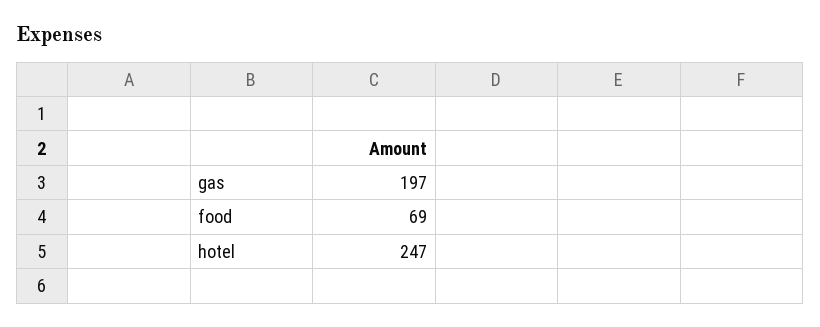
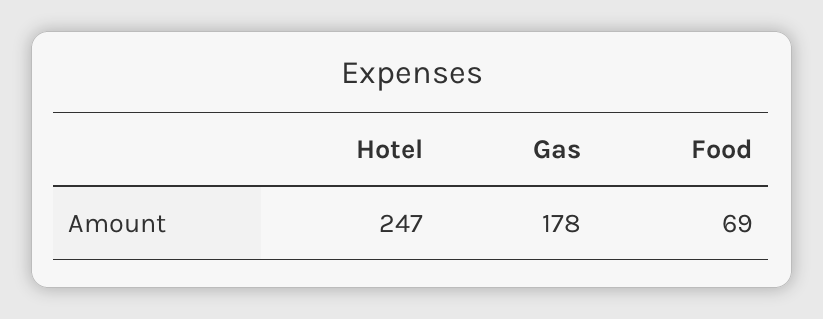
gas: 197 -> 178

